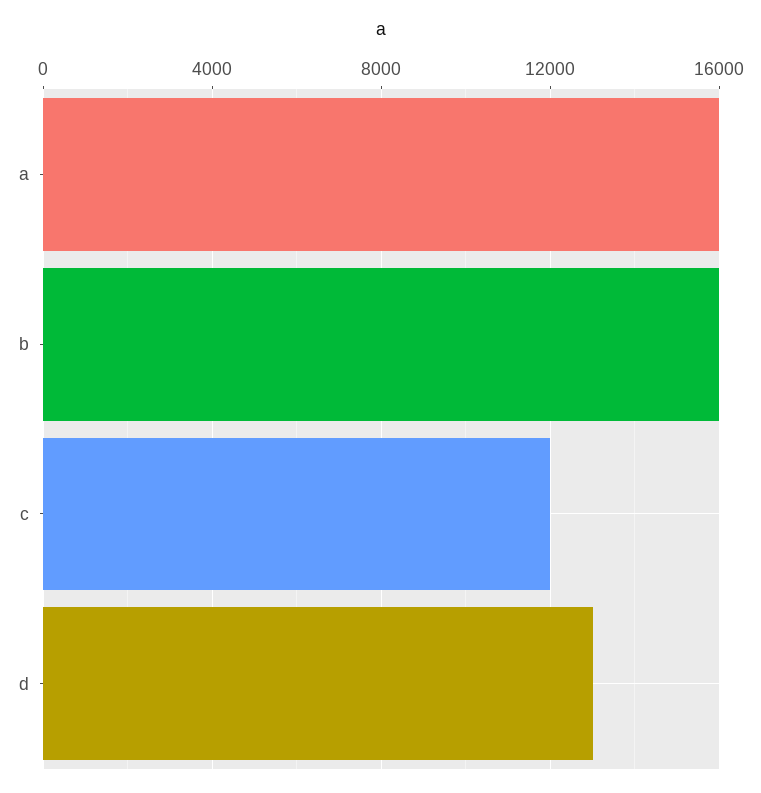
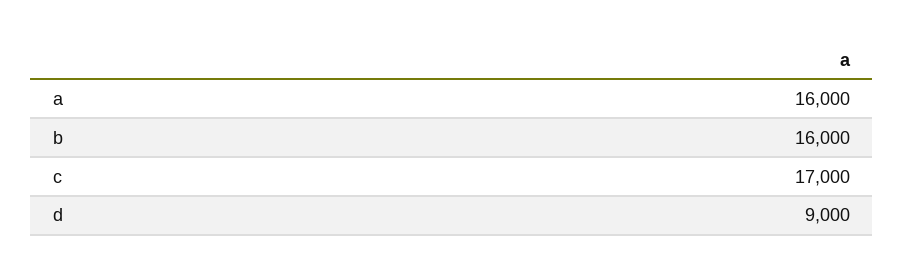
c: 12000 -> 17000
d: 13000 -> 9000

